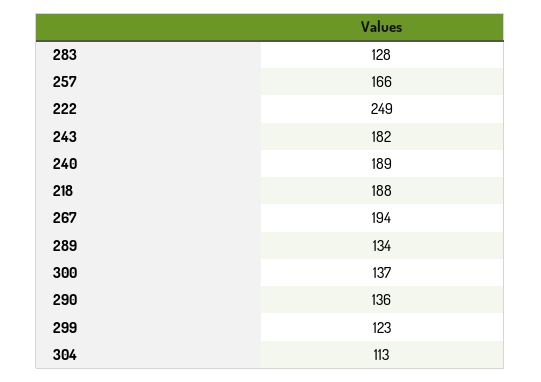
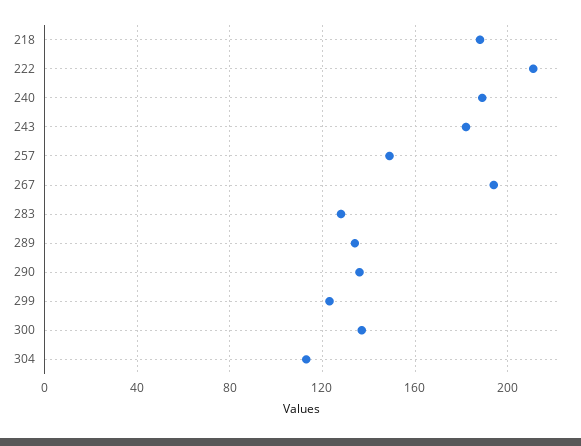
257: 166 -> 150
222: 249 -> 210

